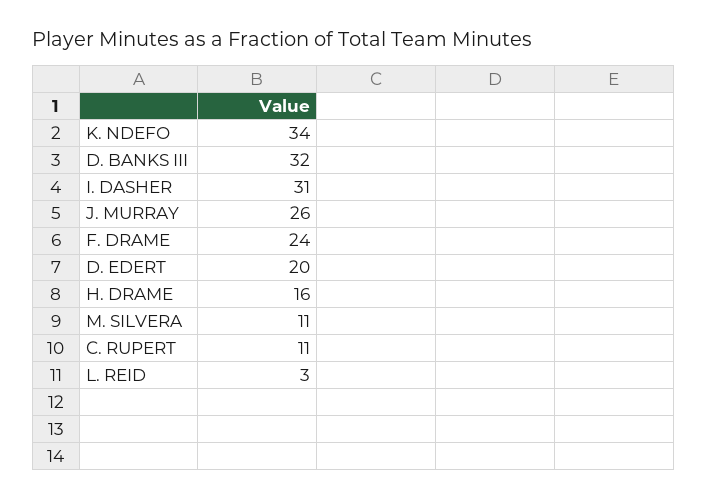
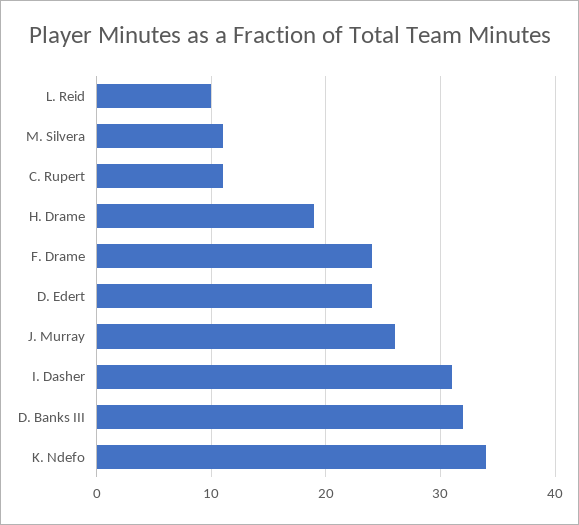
D. EDERT: 20 -> 24
H. DRAME: 16 -> 19
L. REID: 3 -> 10

